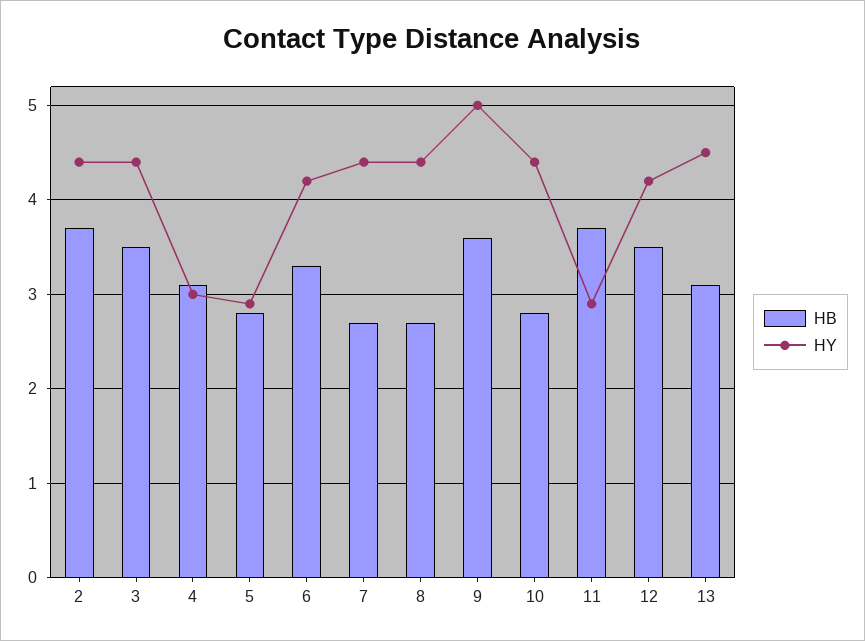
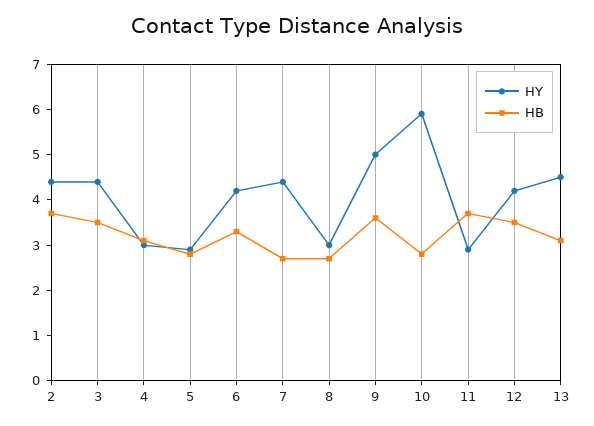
HY, 8: 4.4 -> 3
HY, 10: 4.4 -> 6

